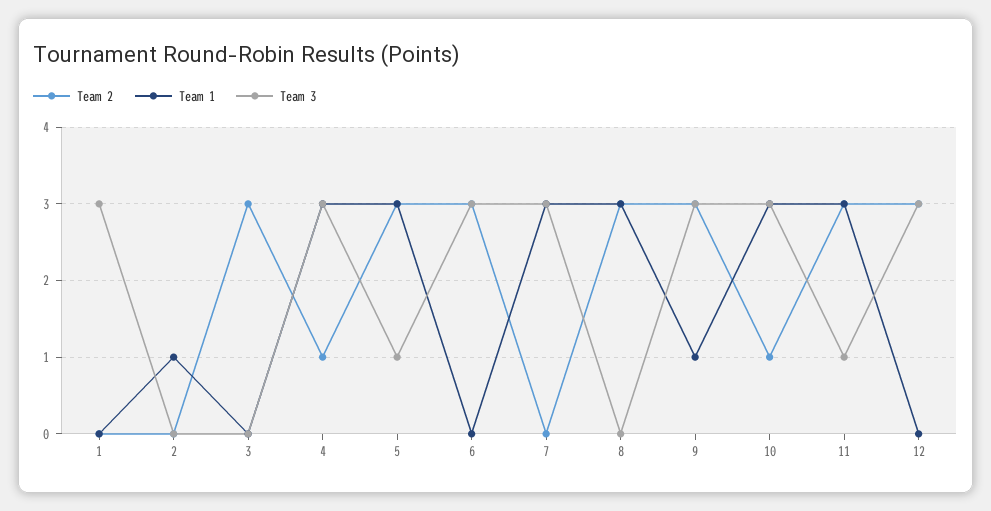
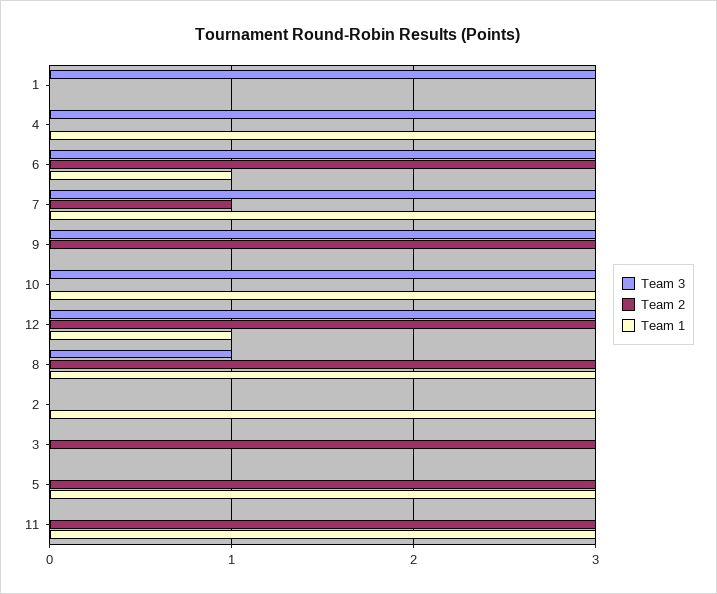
Team 1, 2: 1 -> 3
Team 2, 4: 1 -> 0
Team 3, 5: 1 -> 0
Team 1, 6: 0 -> 1
Team 2, 7: 0 -> 1
Team 3, 8: 0 -> 1
Team 1, 9: 1 -> 0
Team 2, 10: 1 -> 0
Team 3, 11: 1 -> 0
Team 1, 12: 0 -> 1

